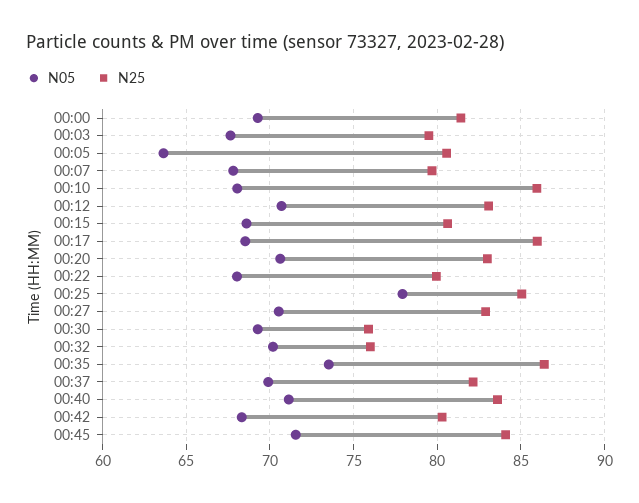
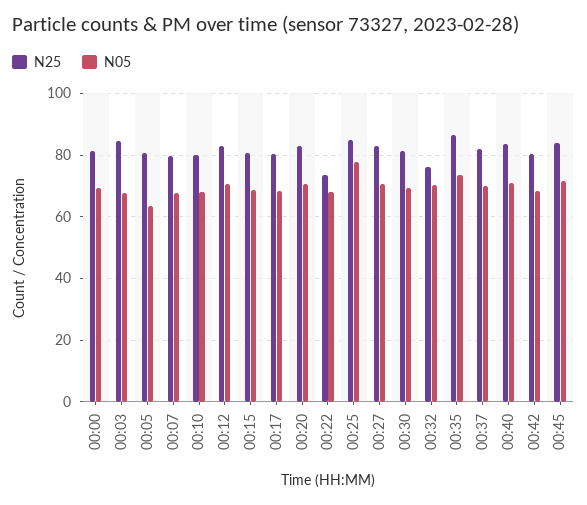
N25, 00:03: 79.5 -> 84
N25, 00:10: 86 -> 80
N25, 00:17: 86 -> 80
N25, 00:22: 80 -> 74
N25, 00:30: 76 -> 82

